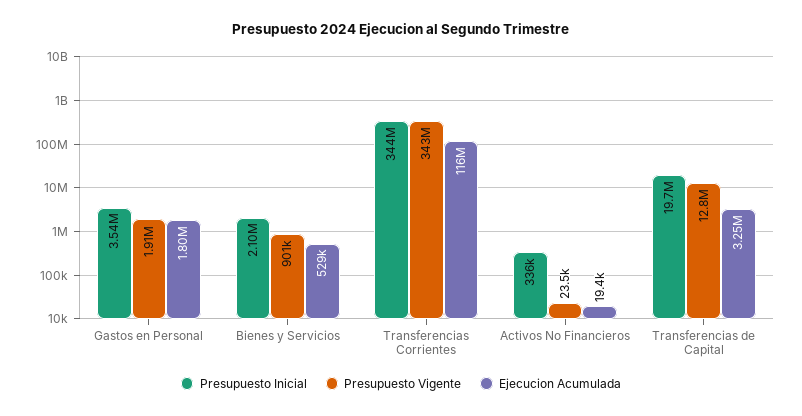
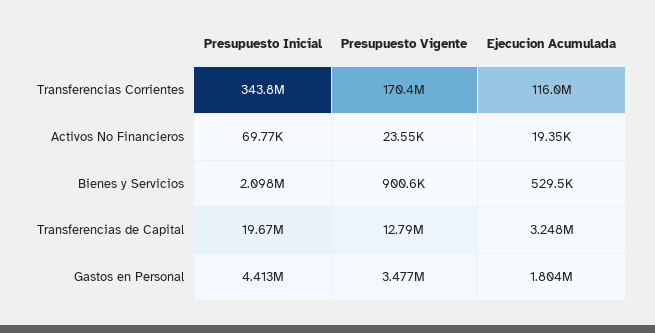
Presupuesto Inicial, Gastos en Personal: 3540000 -> 4413000
Presupuesto Vigente, Gastos en Personal: 1910000 -> 3477000
Presupuesto Vigente, Transferencias Corrientes: 343000000 -> 170400000
Presupuesto Inicial, Activos No Financieros: 336000 -> 69770

